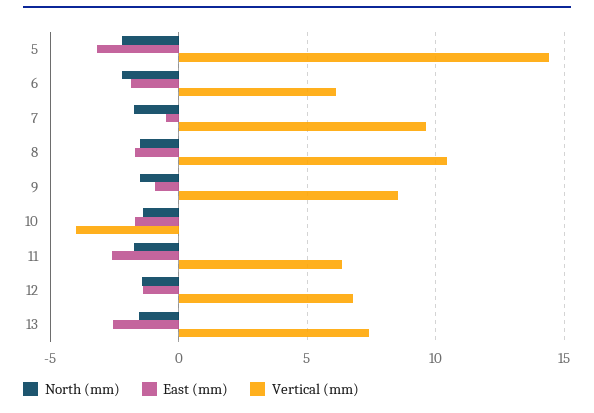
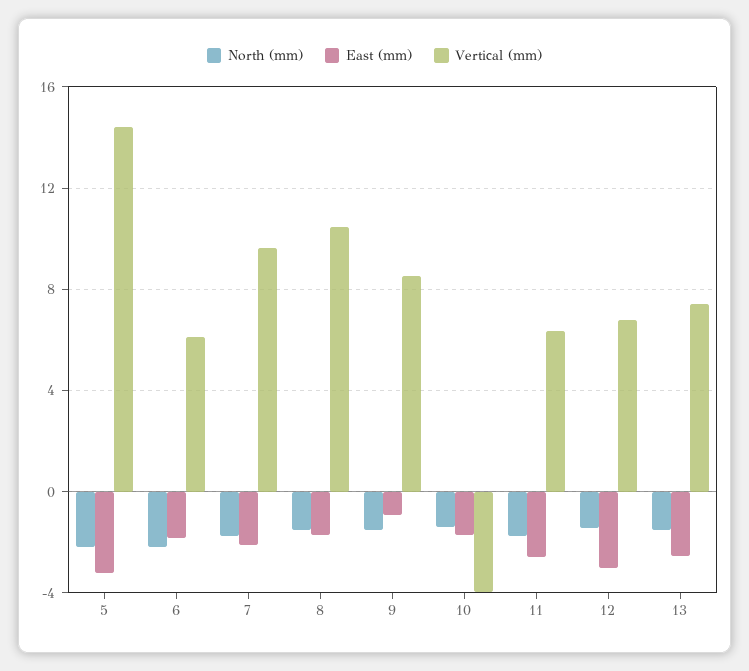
East (mm), 7: -0.5 -> -2
East (mm), 12: -1.5 -> -3

